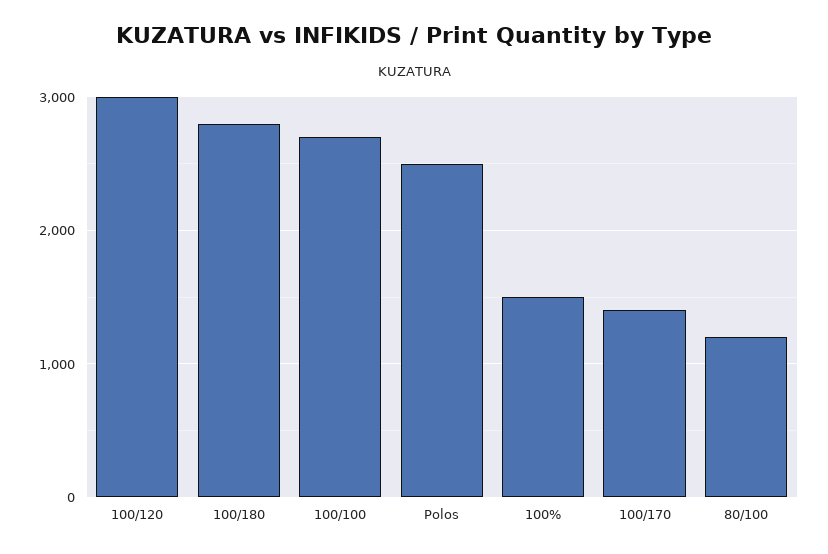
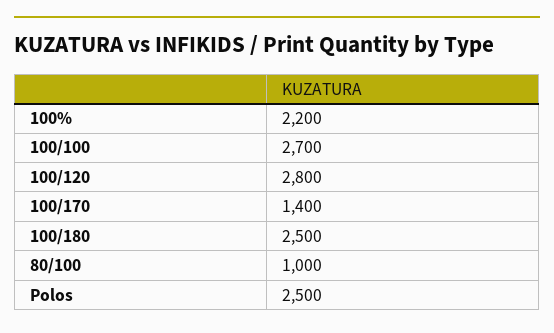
100/120: 3000 -> 2800
100/180: 2800 -> 2500
100%: 1500 -> 2200
80/100: 1200 -> 1000

